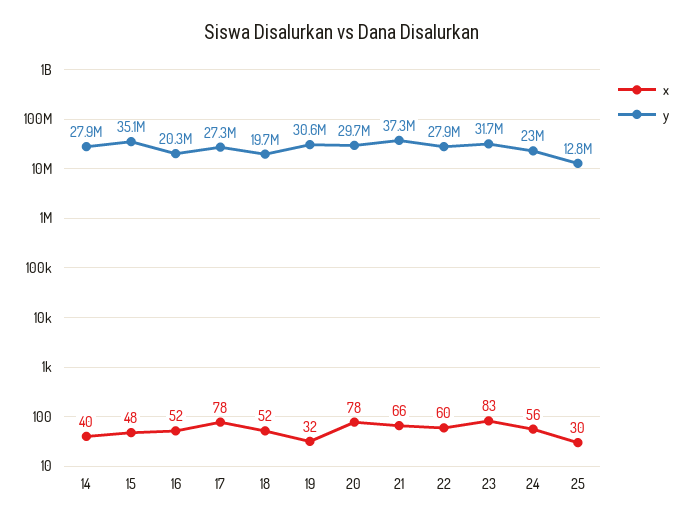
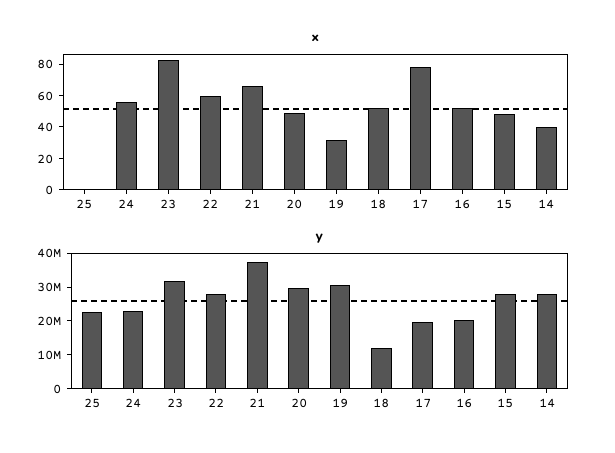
y, 15: 35100000 -> 27500000
y, 17: 27300000 -> 20000000
y, 18: 19700000 -> 12500000
x, 20: 78 -> 50
x, 25: 30 -> 0
y, 25: 12800000 -> 22500000

